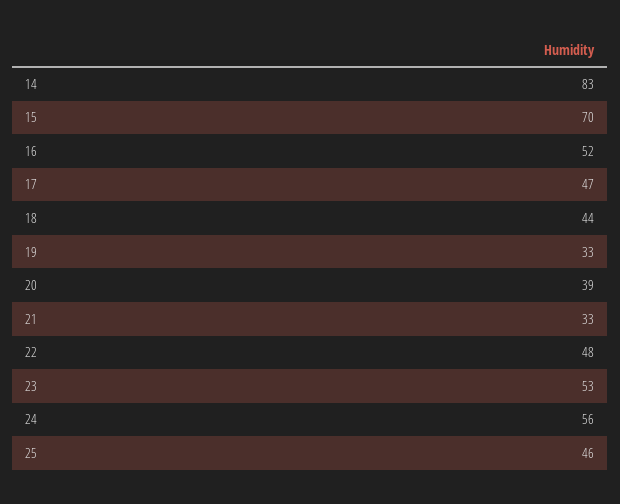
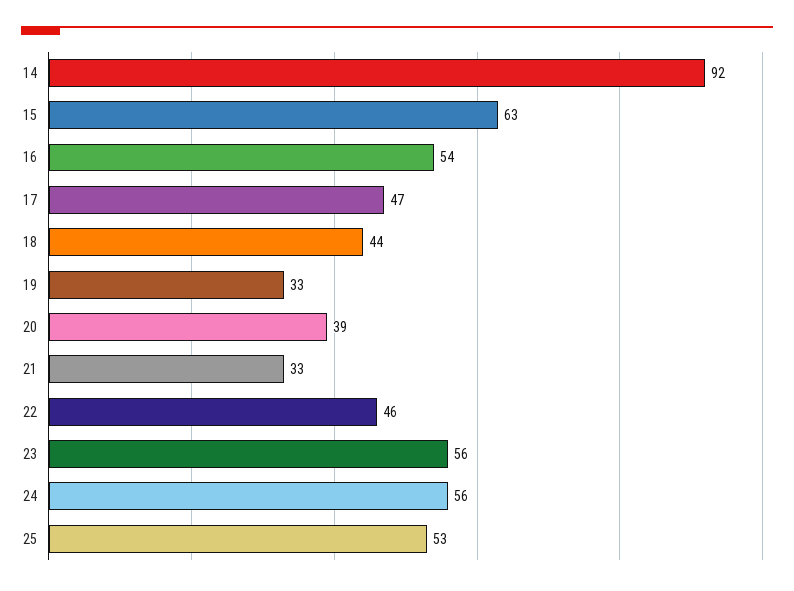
14: 83 -> 92
15: 70 -> 63
16: 52 -> 54
22: 48 -> 46
23: 53 -> 56
25: 46 -> 53

